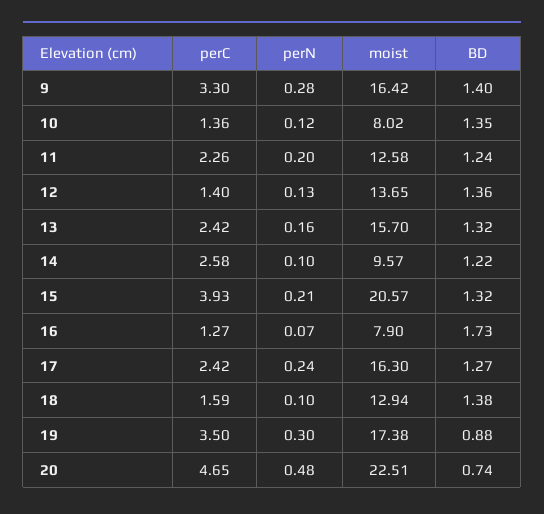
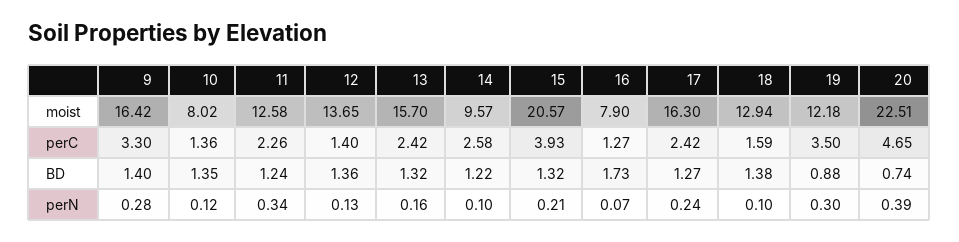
perN, 11: 0.2 -> 0.34
moist, 19: 17.38 -> 12.18
perN, 20: 0.48 -> 0.39

